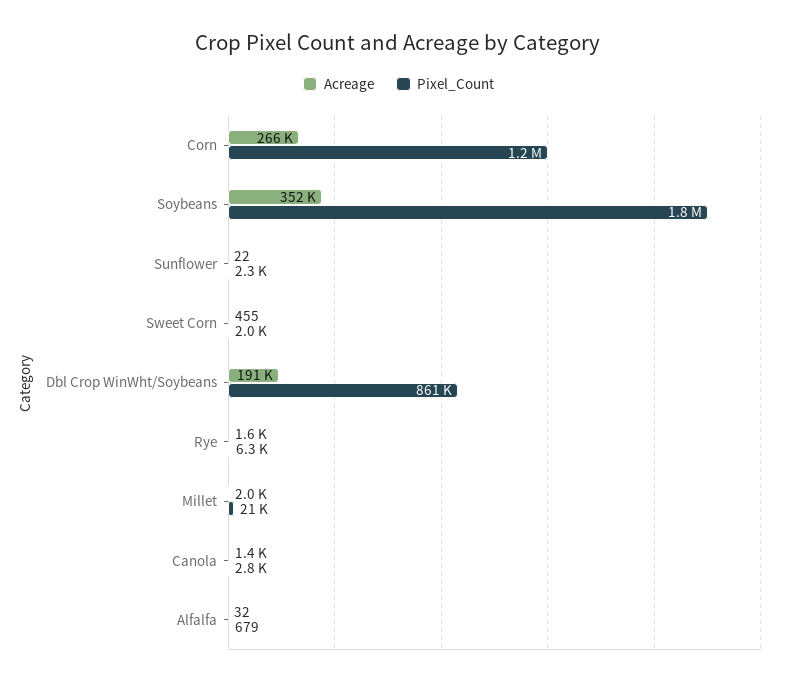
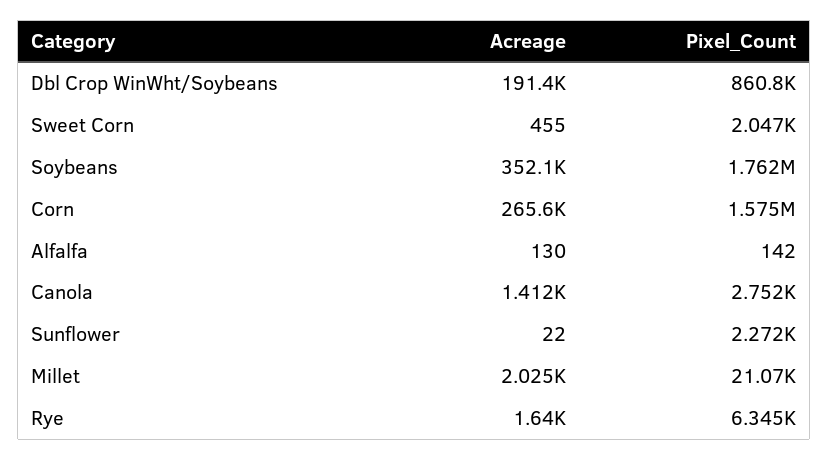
Pixel_Count, Corn: 1200000 -> 1575000
Acreage, Alfalfa: 32 -> 130
Pixel_Count, Alfalfa: 679 -> 142

